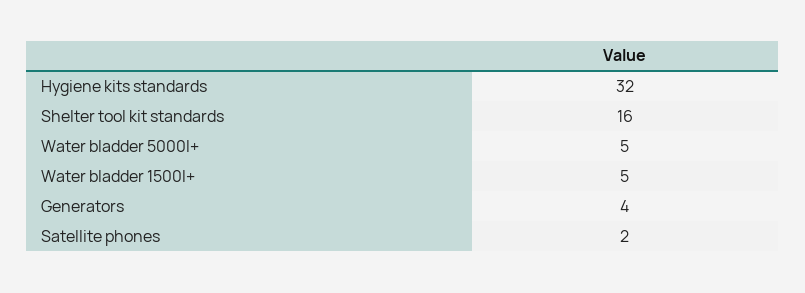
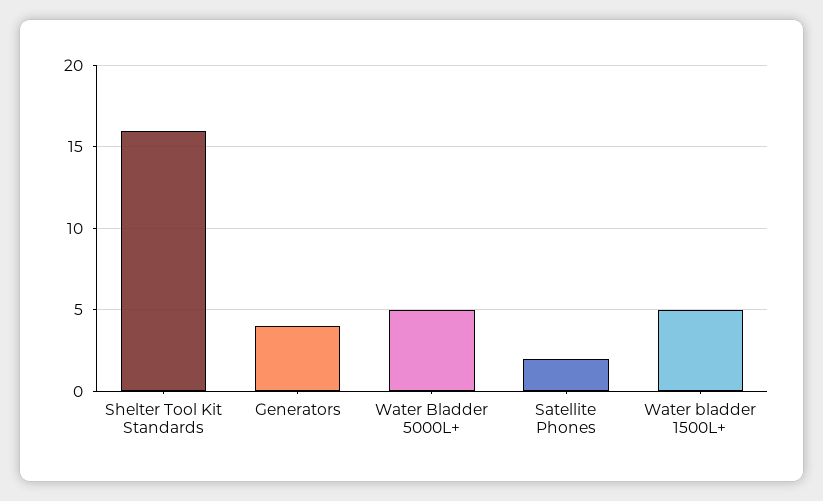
Hygiene kits standards: 32 -> none

